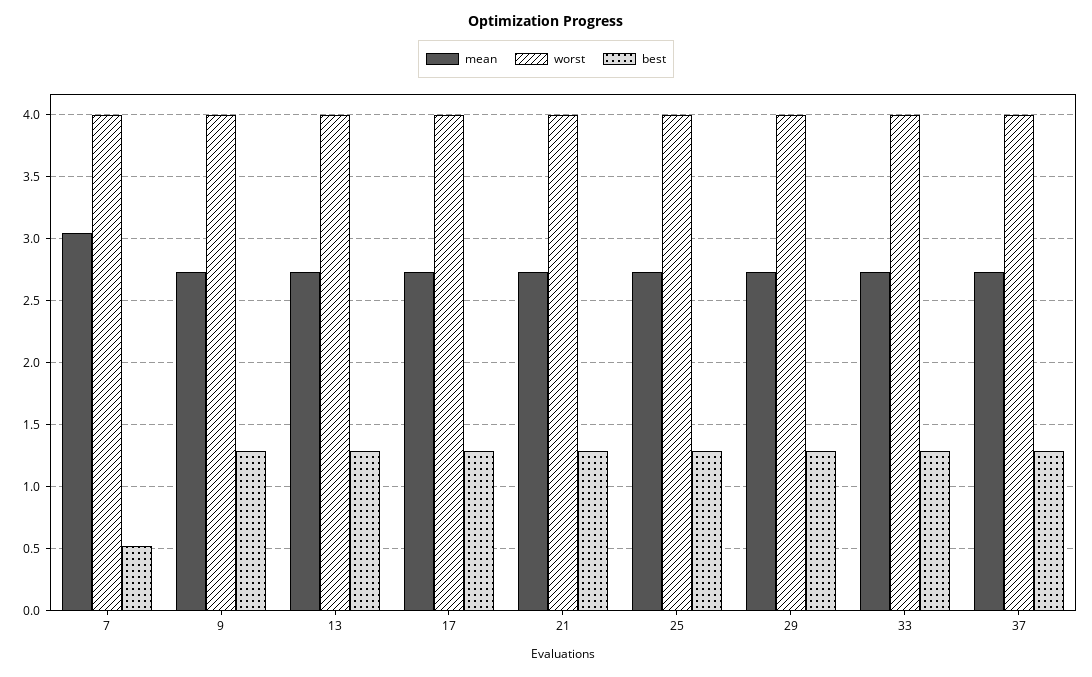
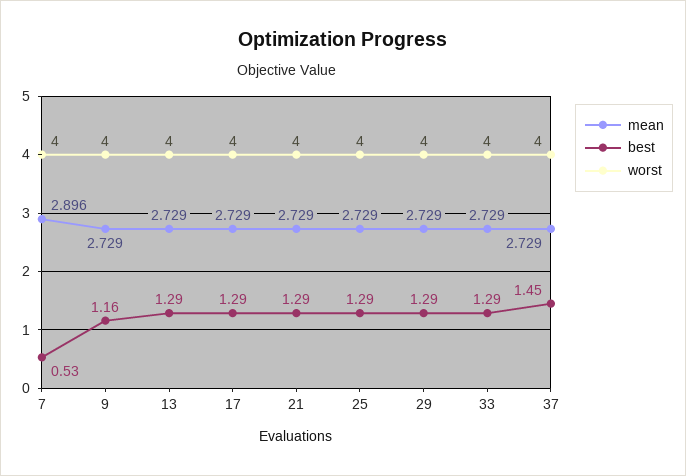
mean, 7: 3.05 -> 2.896
best, 9: 1.3 -> 1.16
best, 37: 1.3 -> 1.45

